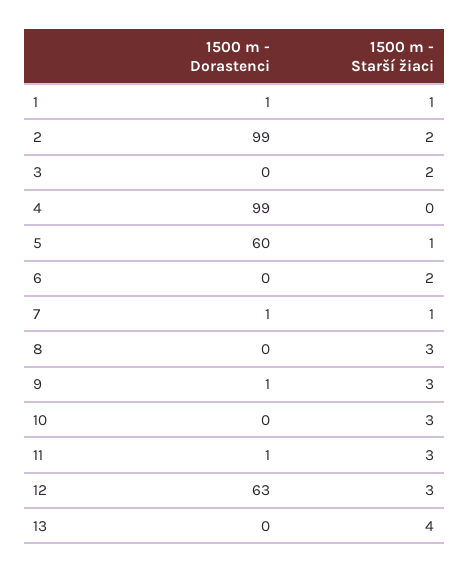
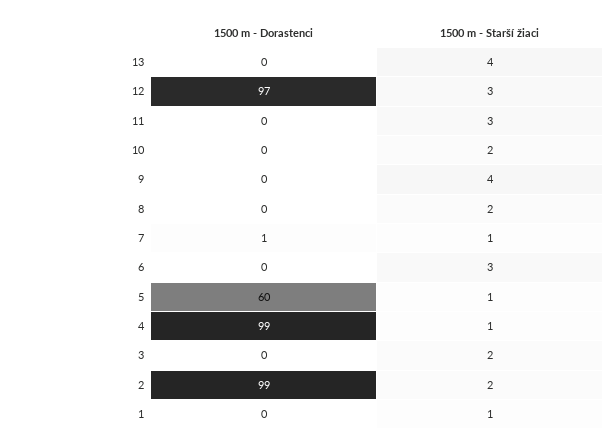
1500 m - Dorastenci, 1: 1 -> 0
1500 m - Starší žiaci, 4: 0 -> 1
1500 m - Starší žiaci, 6: 2 -> 3
1500 m - Starší žiaci, 8: 3 -> 2
1500 m - Dorastenci, 9: 1 -> 0
1500 m - Starší žiaci, 9: 3 -> 4
1500 m - Starší žiaci, 10: 3 -> 2
1500 m - Dorastenci, 11: 1 -> 0
1500 m - Dorastenci, 12: 63 -> 97

